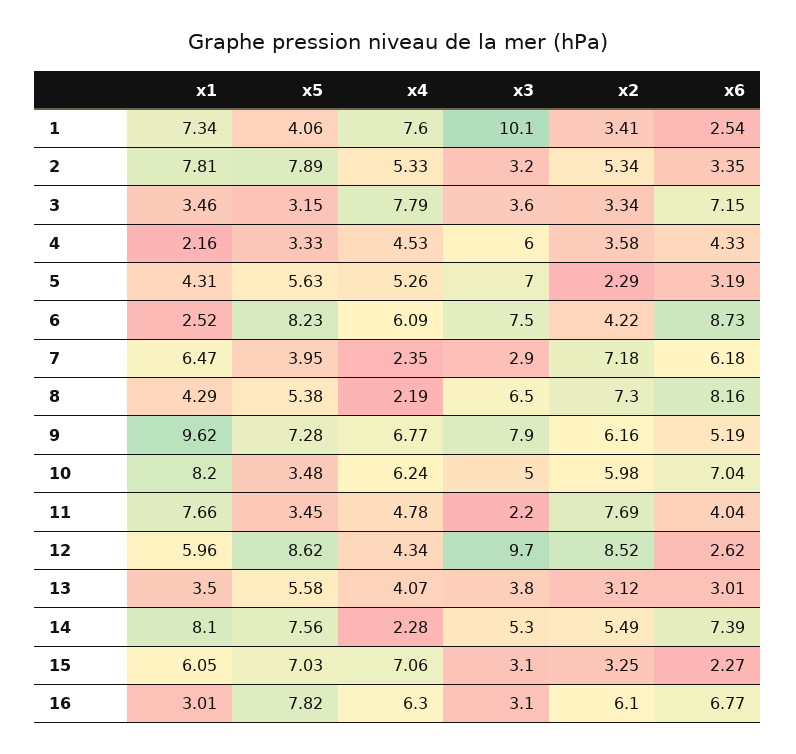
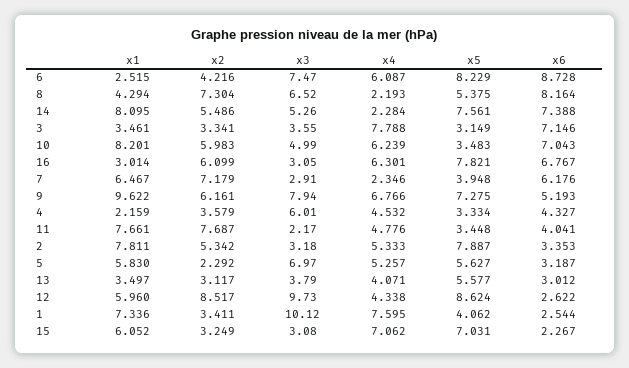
x1, 5: 4.31 -> 5.83

